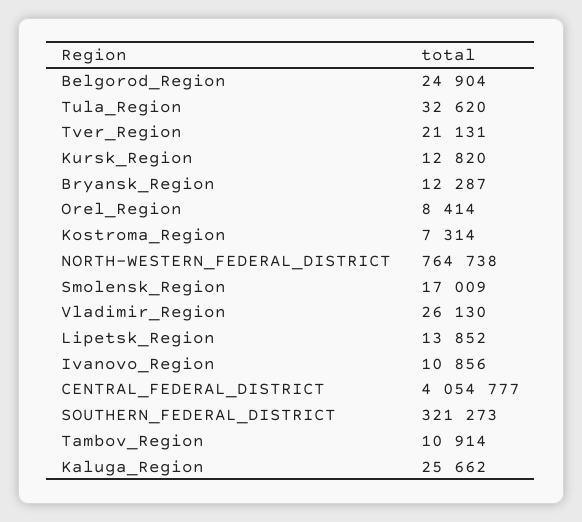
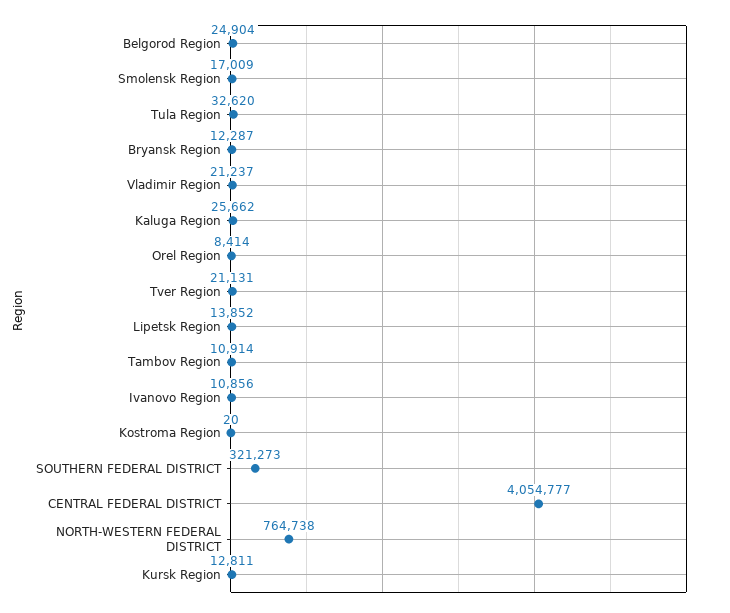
Kursk_Region: 12820 -> 12811
Kostroma_Region: 7314 -> 20
Vladimir_Region: 26130 -> 21237

